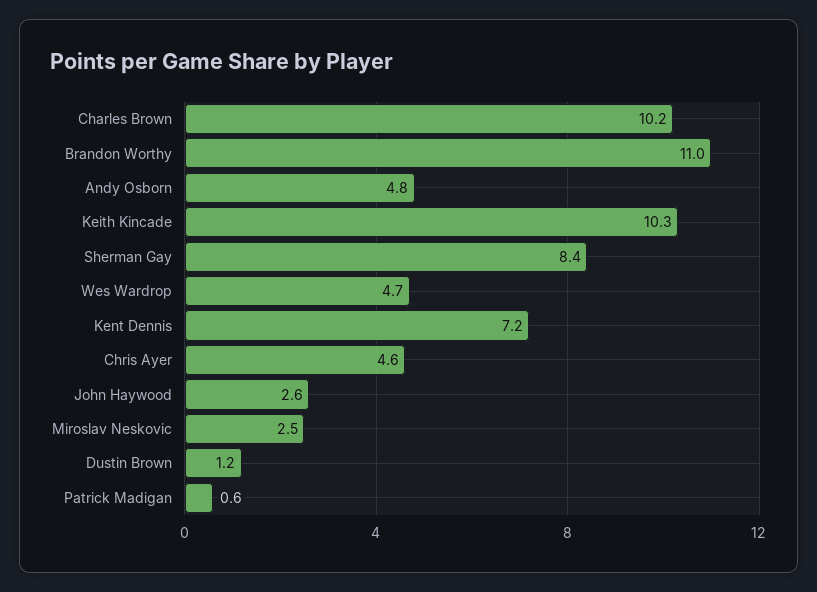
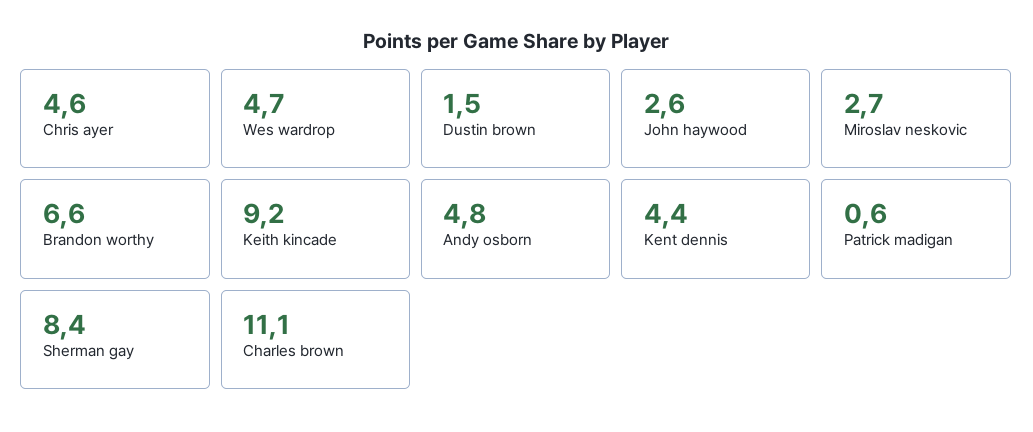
Charles Brown: 10.2 -> 11.1
Brandon Worthy: 11 -> 6.6
Keith Kincade: 10.3 -> 9.2
Kent Dennis: 7.2 -> 4.4
Miroslav Neskovic: 2.5 -> 2.7
Dustin Brown: 1.2 -> 1.5

